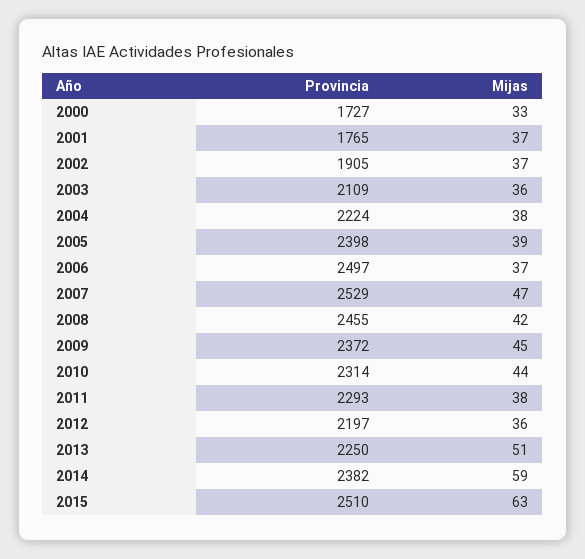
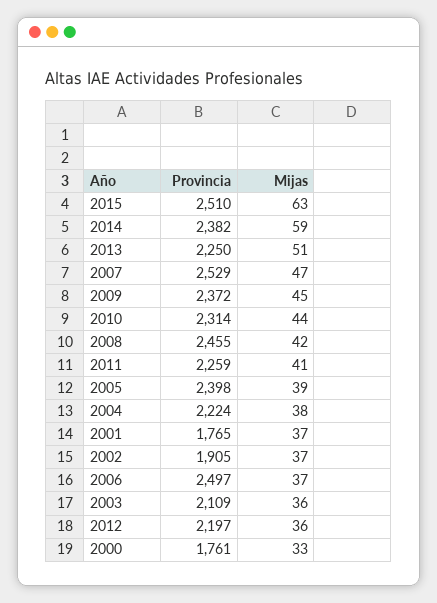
Provincia, 2000: 1727 -> 1761
Provincia, 2011: 2293 -> 2259
Mijas, 2011: 38 -> 41

